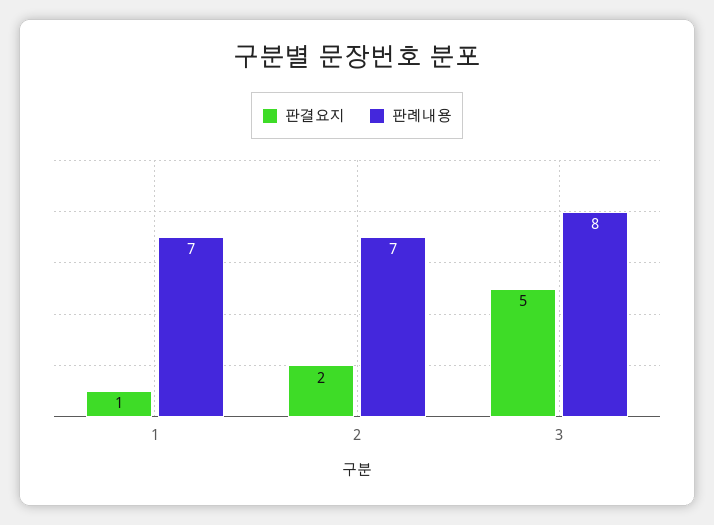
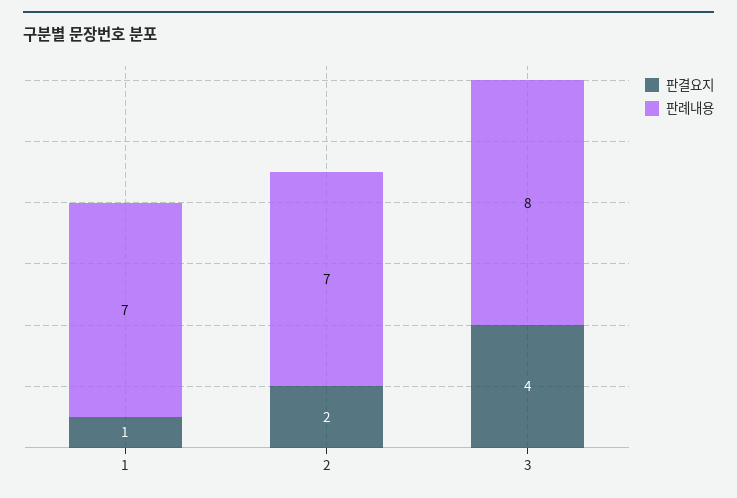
판결요지, 3: 5 -> 4

